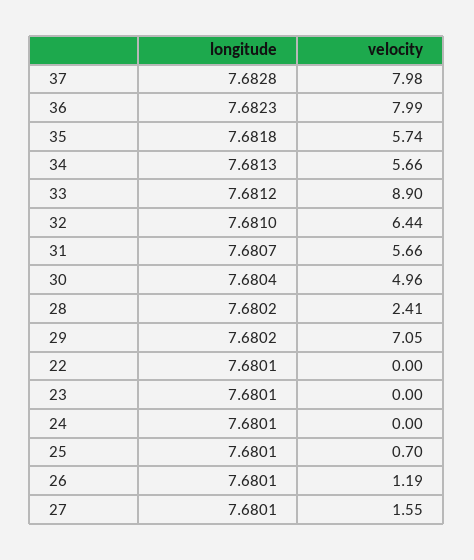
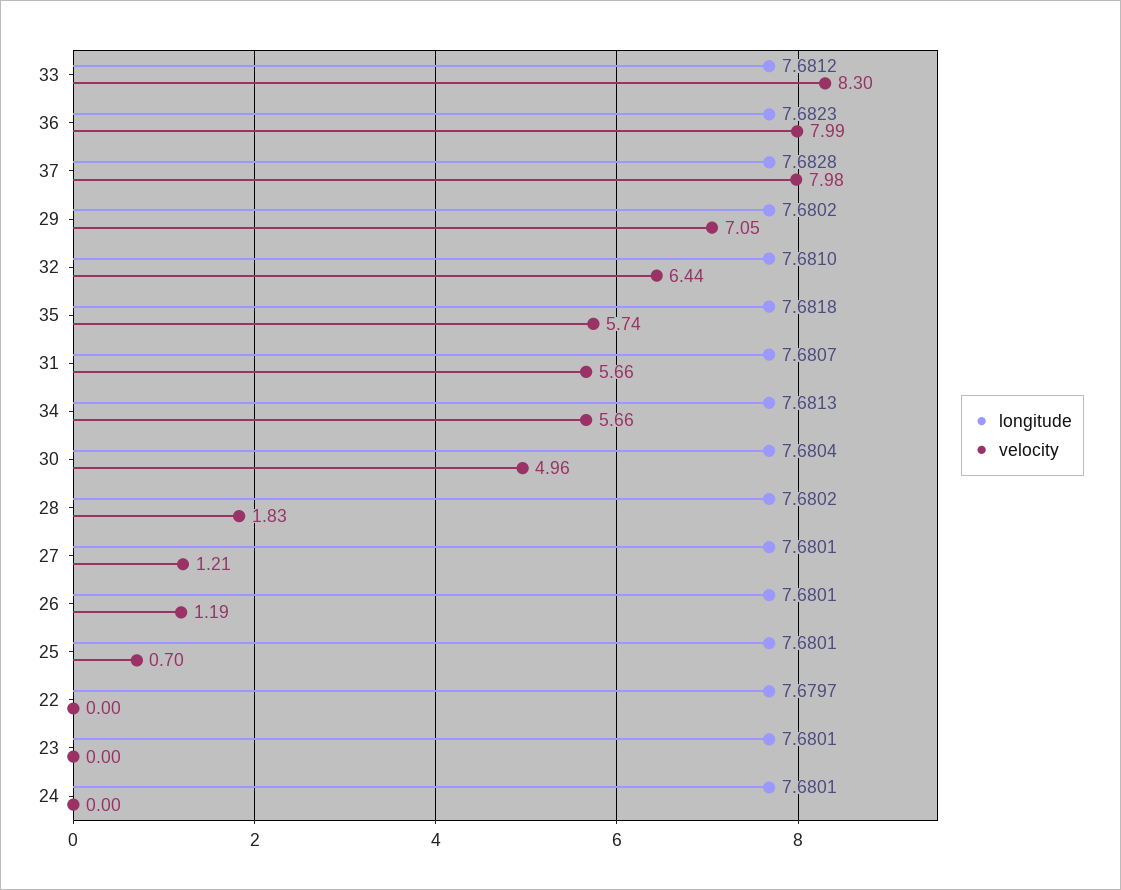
velocity, 33: 8.9 -> 8.3
velocity, 28: 2.41 -> 1.83
longitude, 22: 7.6801 -> 7.6797
velocity, 27: 1.55 -> 1.21

